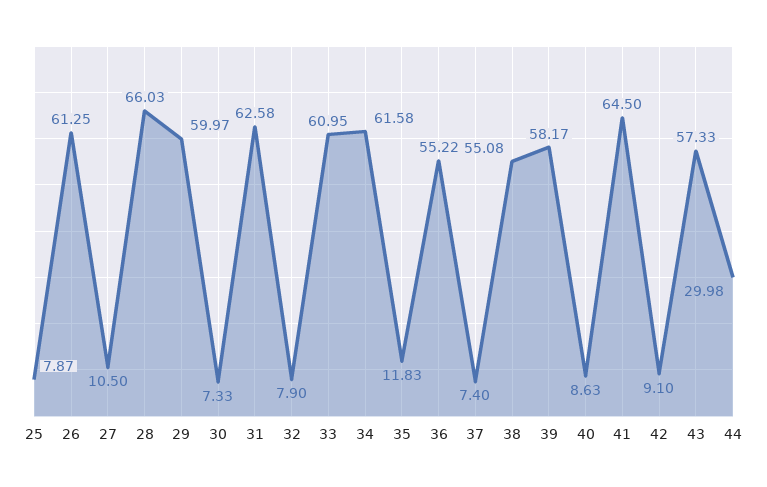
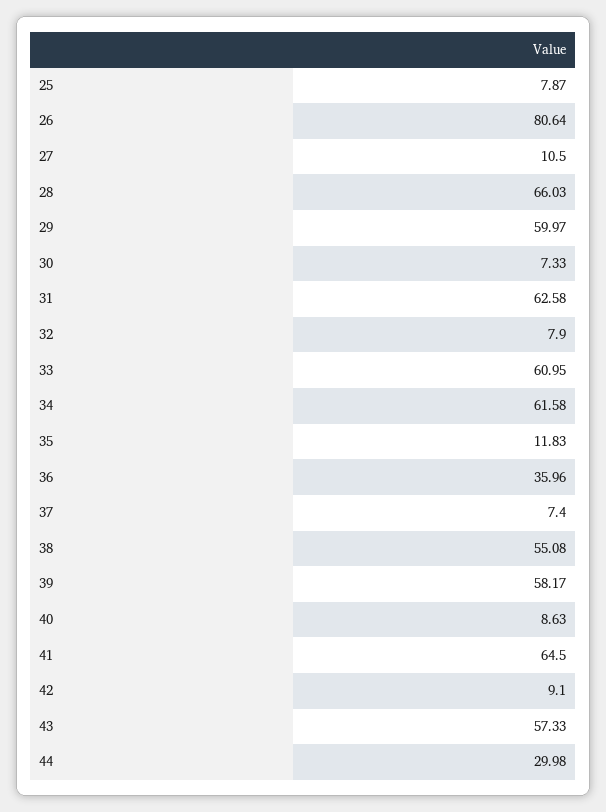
26: 61.25 -> 80.64
36: 55.22 -> 35.96

